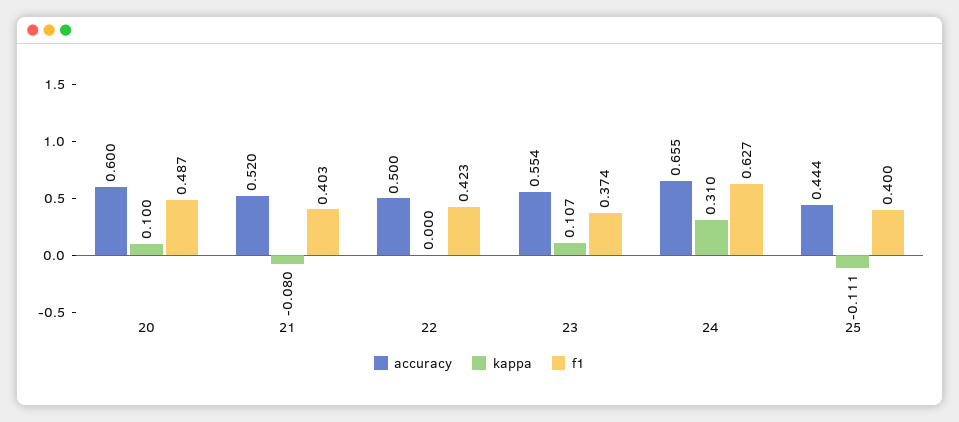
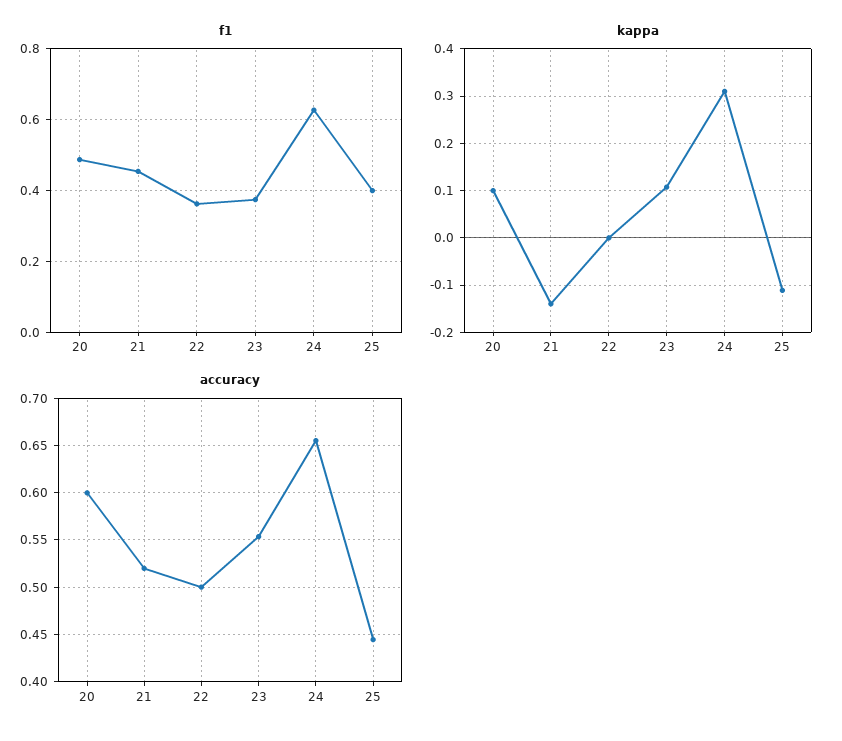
kappa, 21: -0.08 -> -0.14
f1, 21: 0.403 -> 0.46
f1, 22: 0.423 -> 0.36

